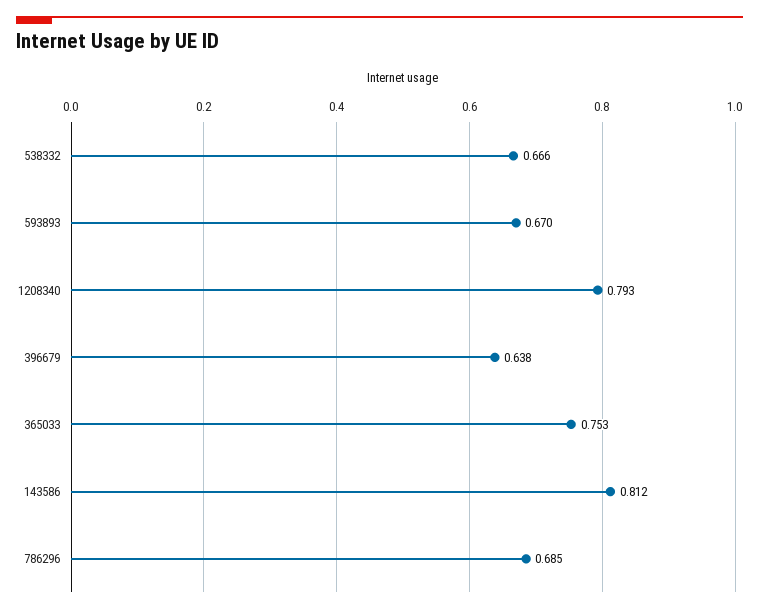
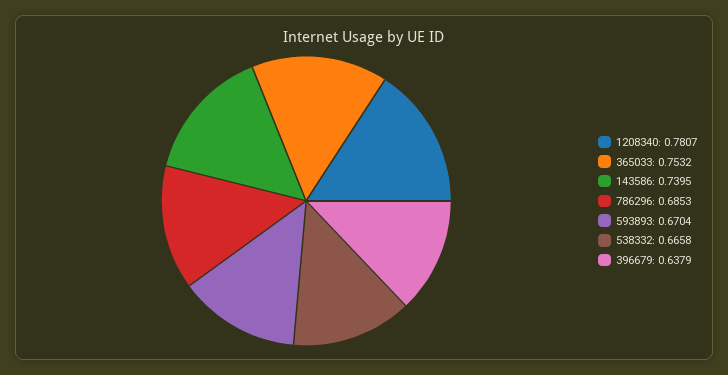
1208340: 0.793 -> 0.7807
143586: 0.812 -> 0.7395

